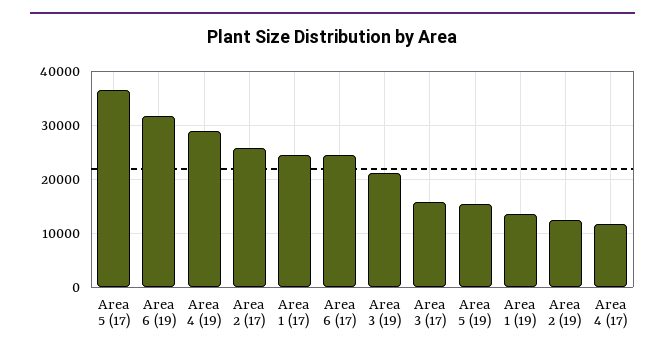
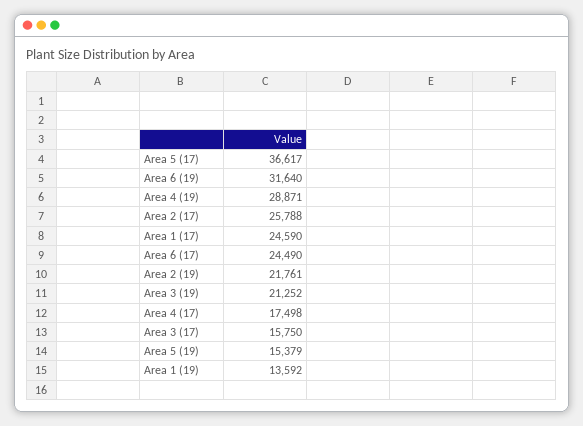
Area 2 (19): 12000 -> 21761
Area 4 (17): 12000 -> 17498

